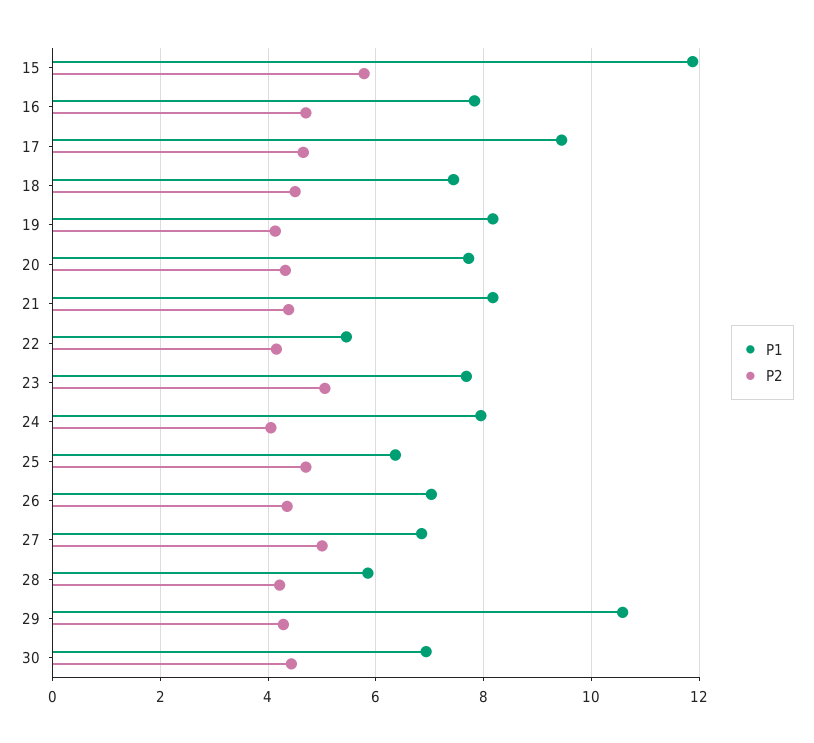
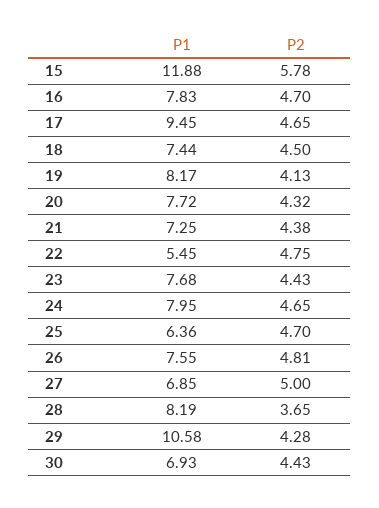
P1, 21: 8.2 -> 7.25
P2, 22: 4.2 -> 4.75
P2, 23: 5 -> 4.43
P2, 24: 4 -> 4.65
P1, 26: 7 -> 7.55
P2, 26: 4.4 -> 4.81
P1, 28: 5.8 -> 8.19
P2, 28: 4.2 -> 3.65

